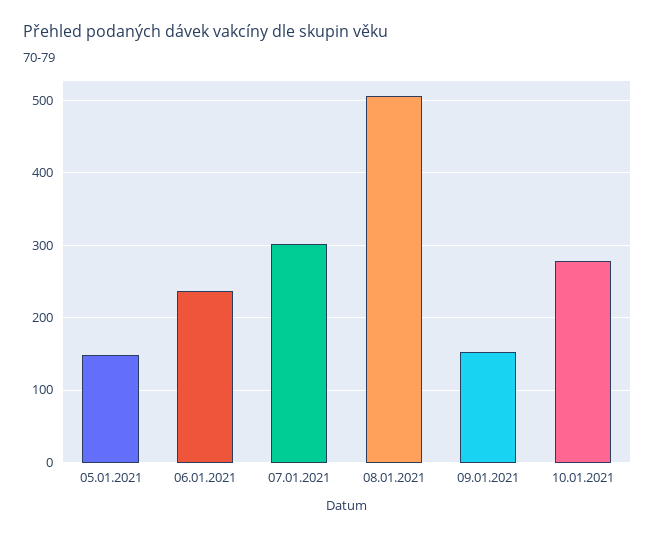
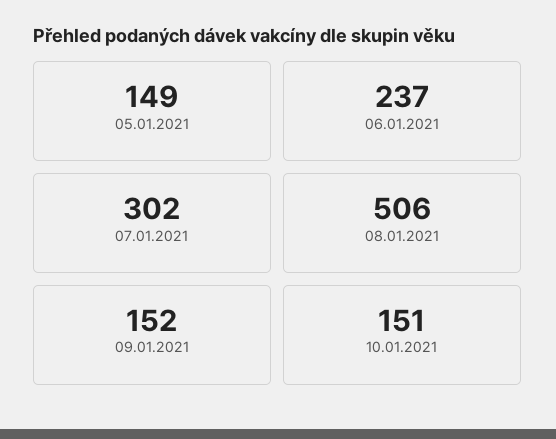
10.01.2021: 280 -> 151

